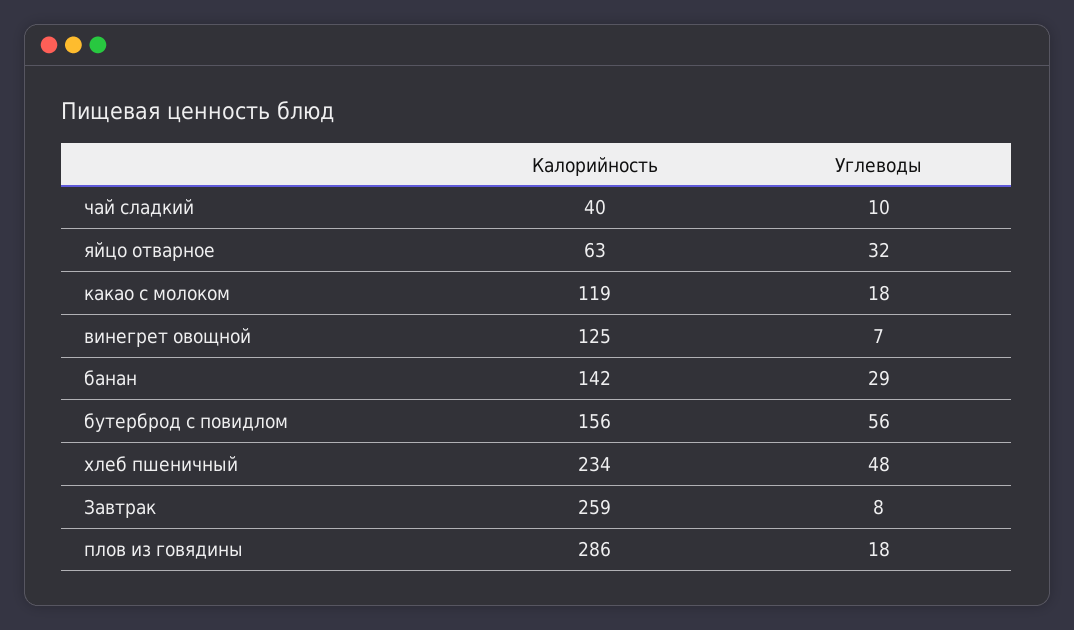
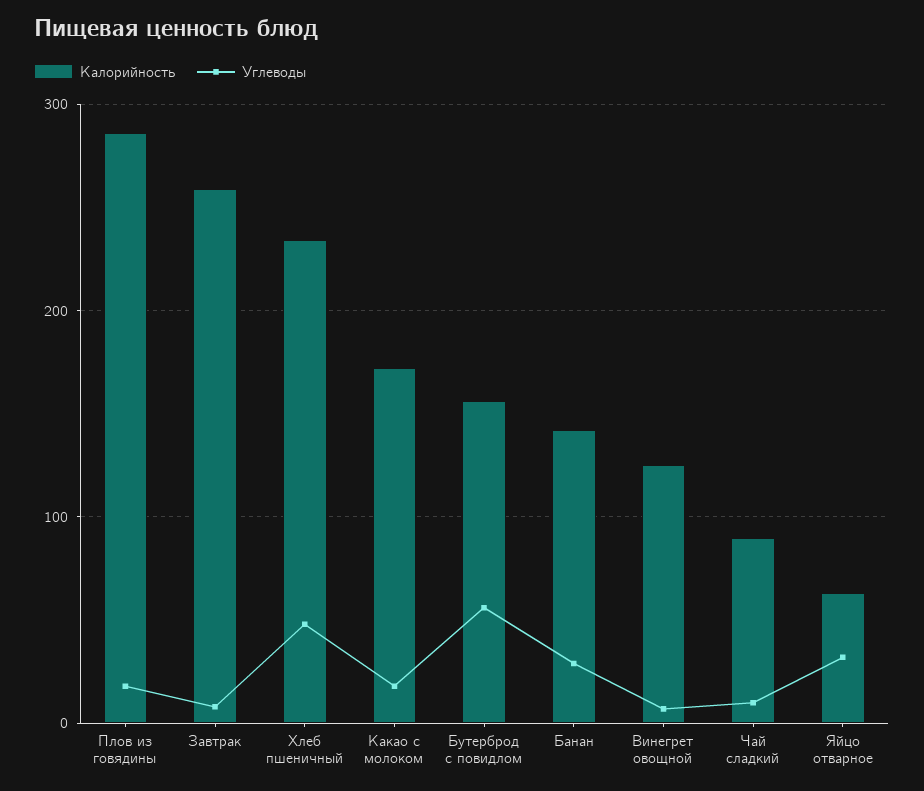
Калорийность, чай сладкий: 40 -> 90
Калорийность, какао с молоком: 119 -> 170

